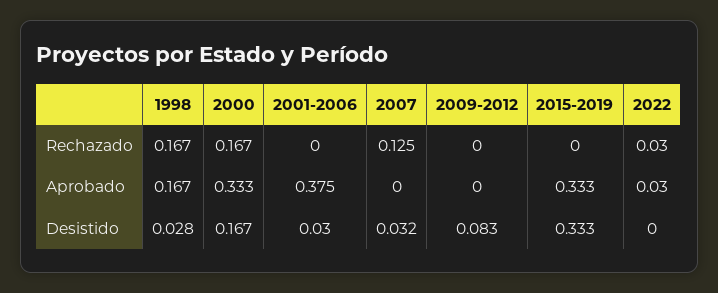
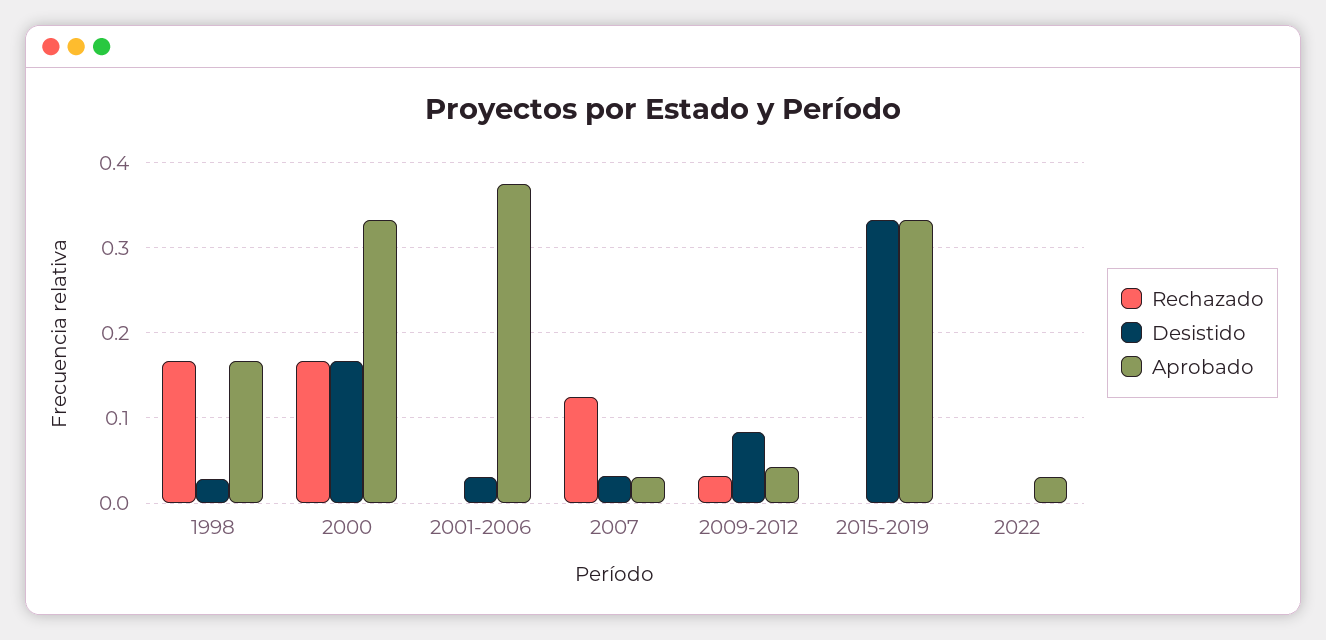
Rechazado, 2009-2012: 0 -> 0.03
Rechazado, 2022: 0.03 -> 0
Aprobado, 2007: 0 -> 0.03
Aprobado, 2009-2012: 0 -> 0.04

